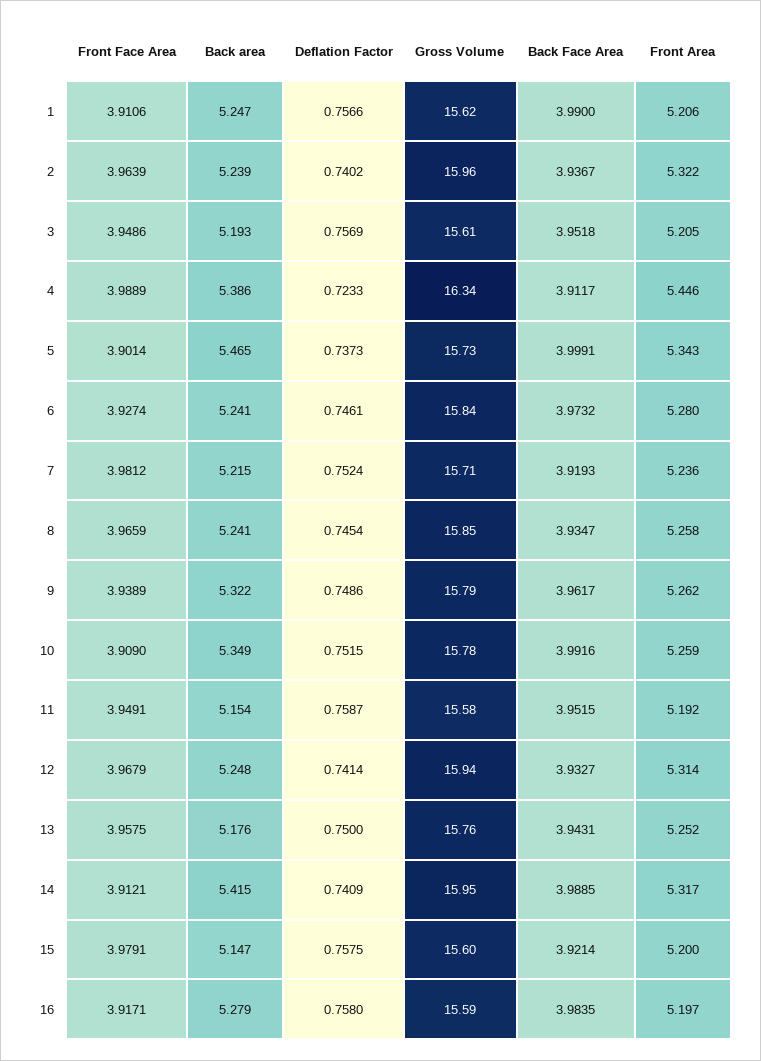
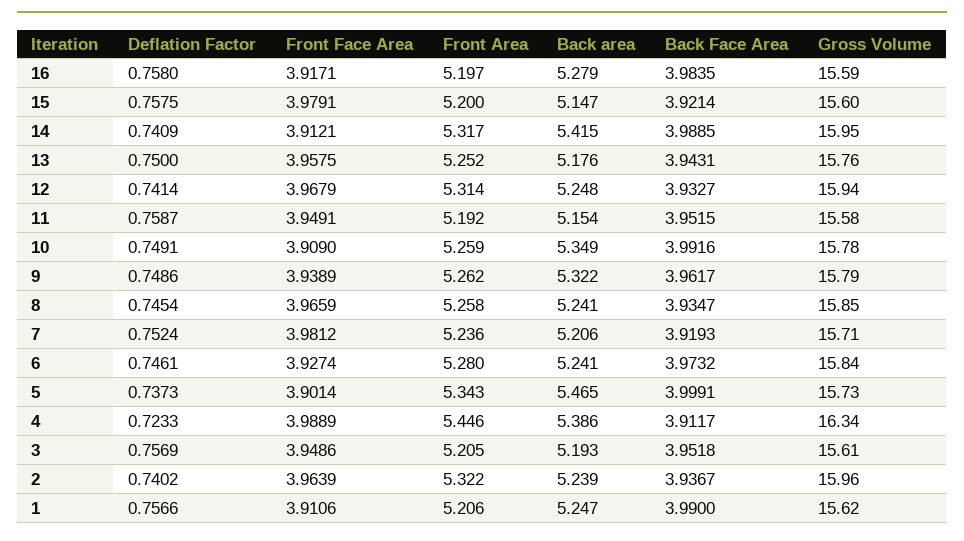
Back area, 7: 5.215 -> 5.206
Deflation Factor, 10: 0.7515 -> 0.7491

